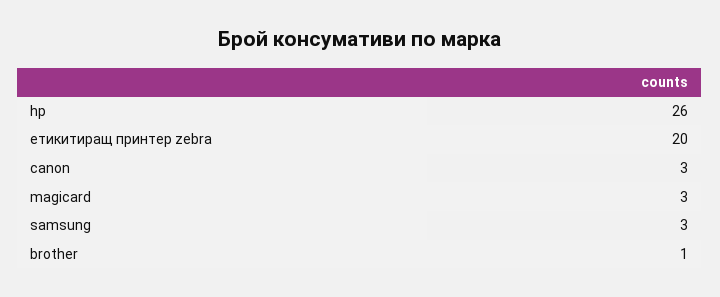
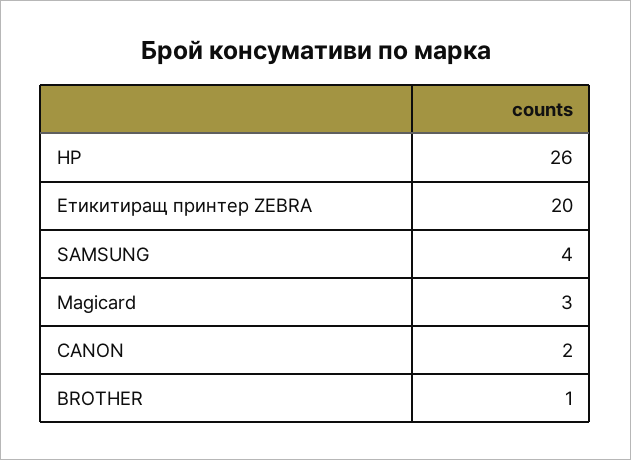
canon: 3 -> 2
samsung: 3 -> 4

